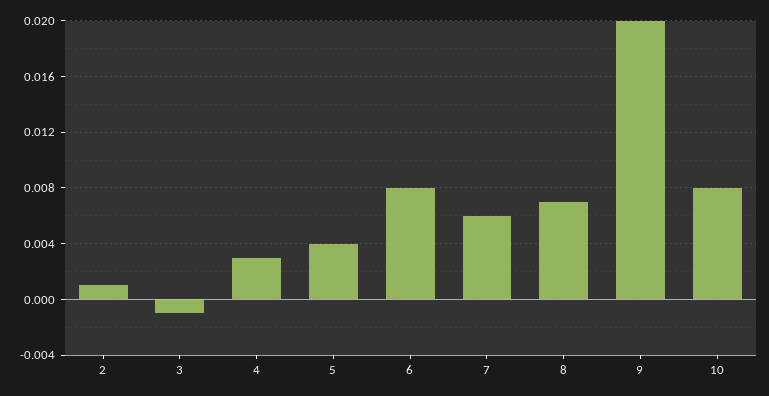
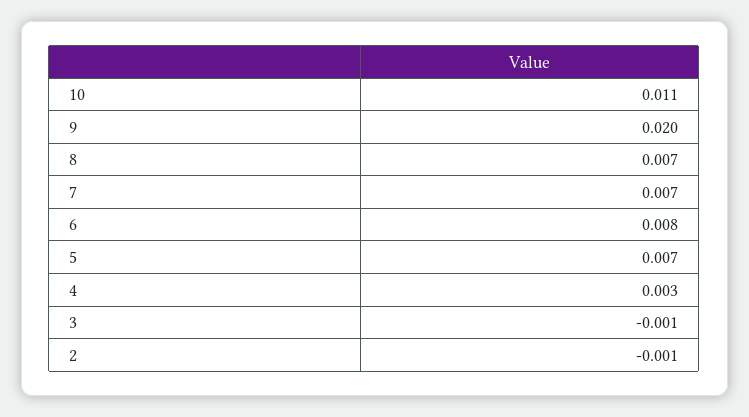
2: 0.001 -> -0.001
5: 0.004 -> 0.007
7: 0.006 -> 0.007
10: 0.008 -> 0.011

